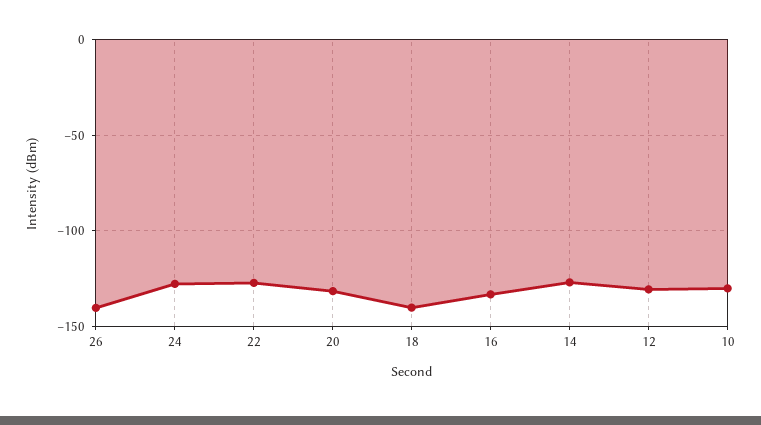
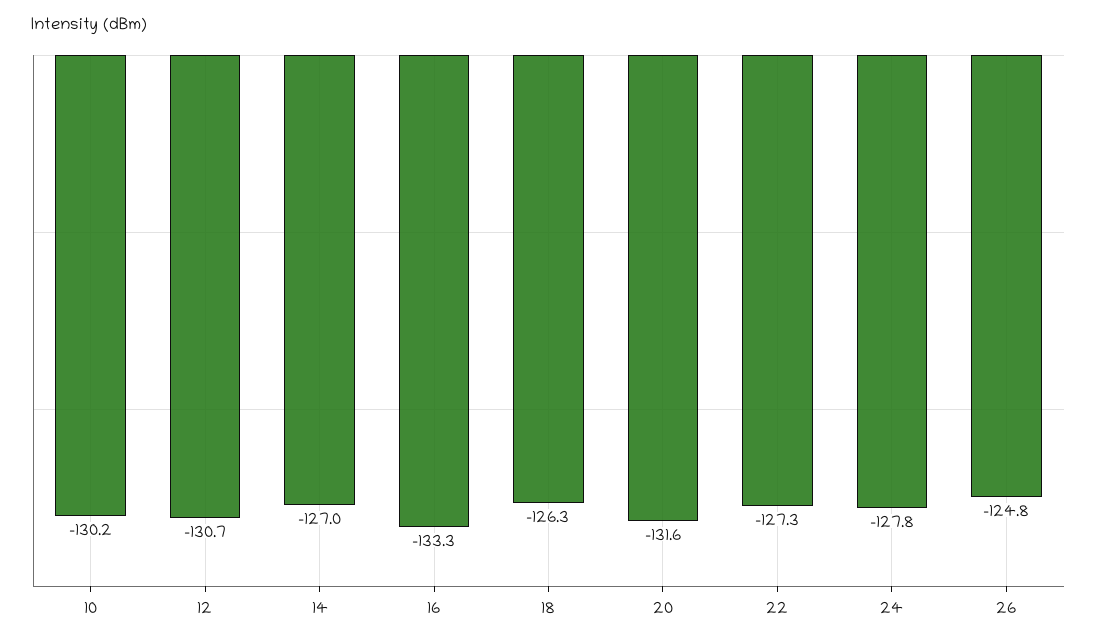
26: -140 -> -124.8
18: -140 -> -126.3

